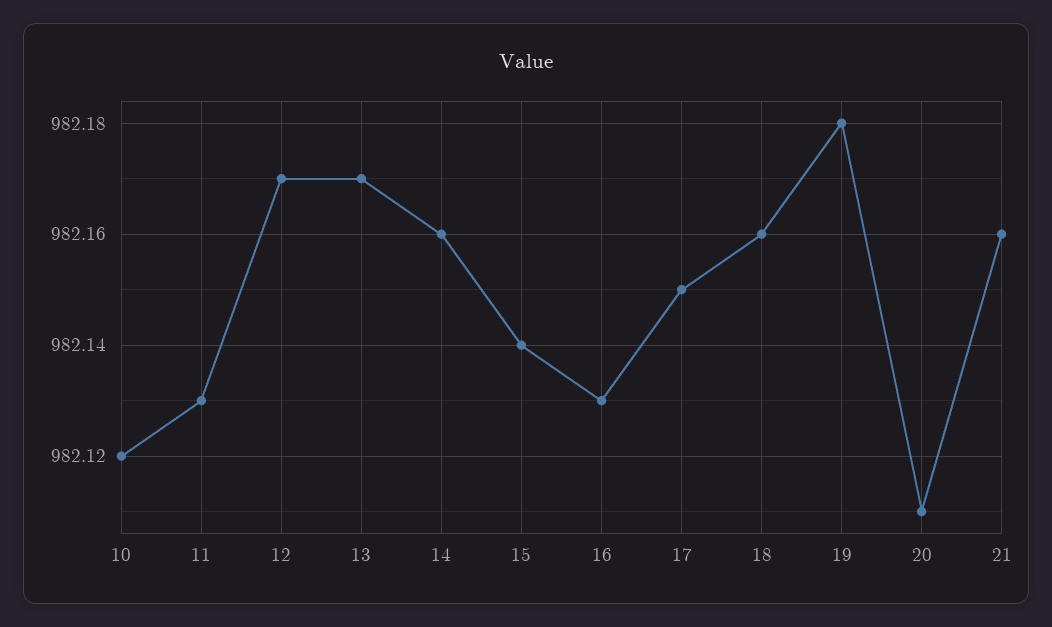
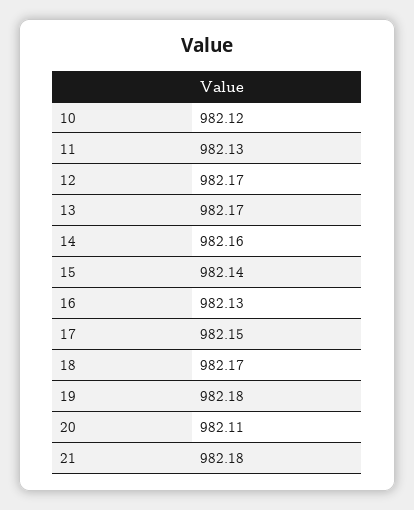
18: 982.16 -> 982.17
21: 982.16 -> 982.18

